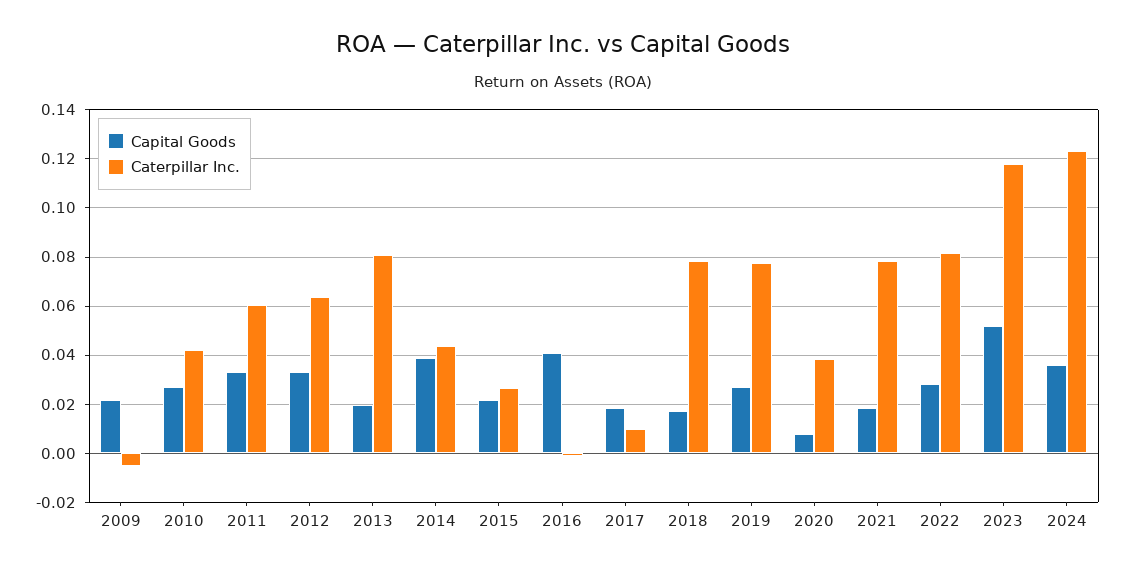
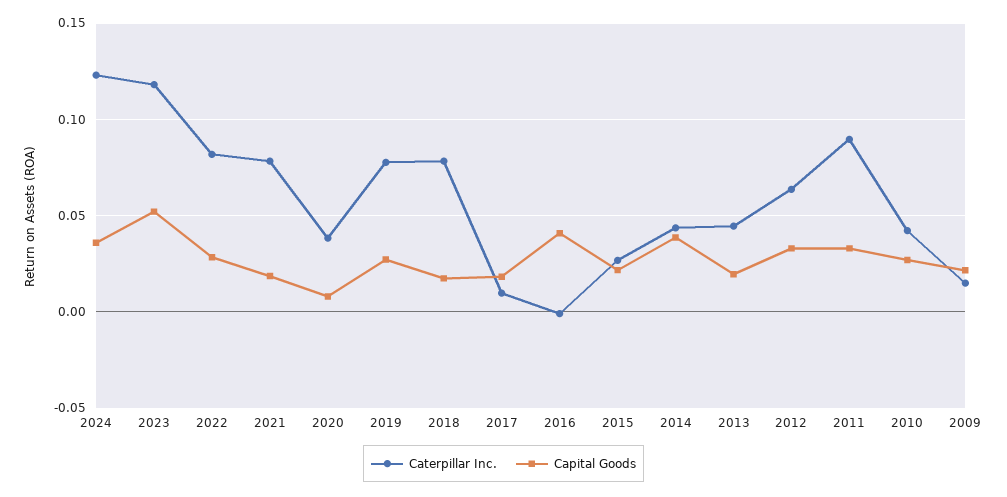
Caterpillar Inc., 2009: -0.005 -> 0.015
Caterpillar Inc., 2011: 0.06 -> 0.09
Caterpillar Inc., 2013: 0.08 -> 0.045

